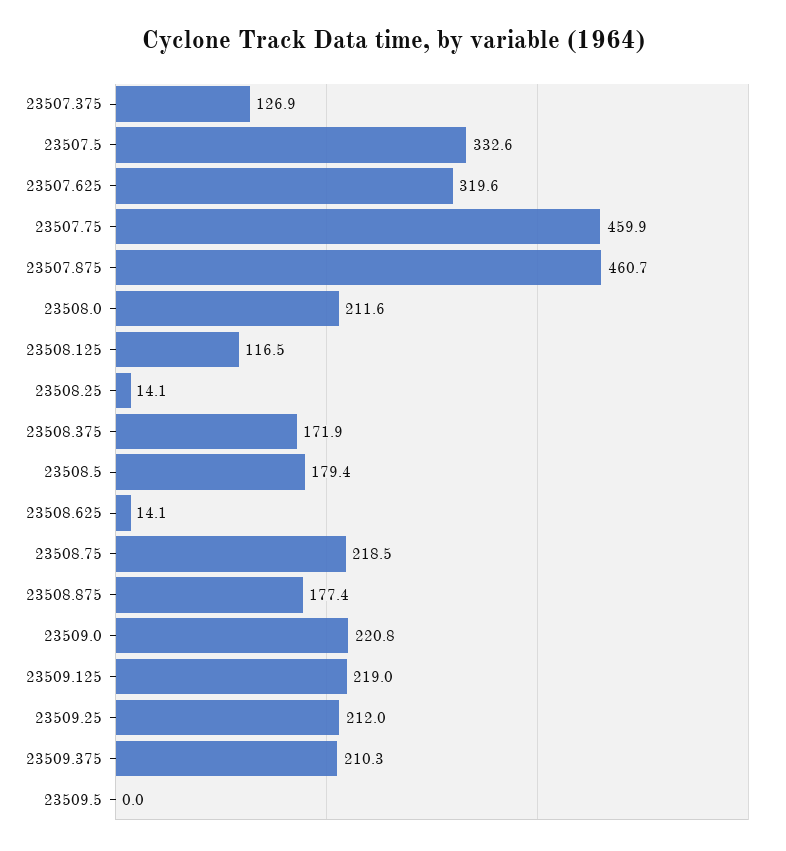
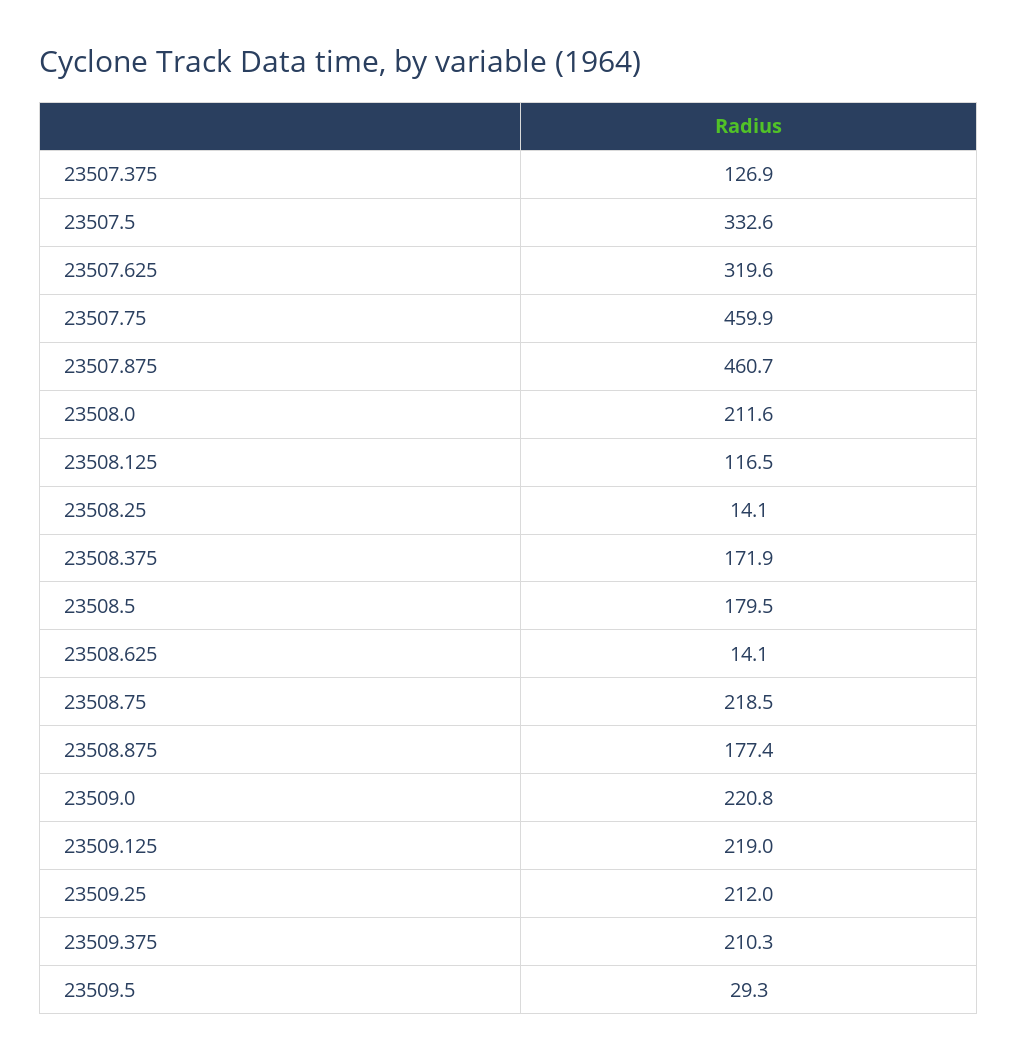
23508.5: 179.4 -> 179.5
23509.5: 0 -> 29.3

